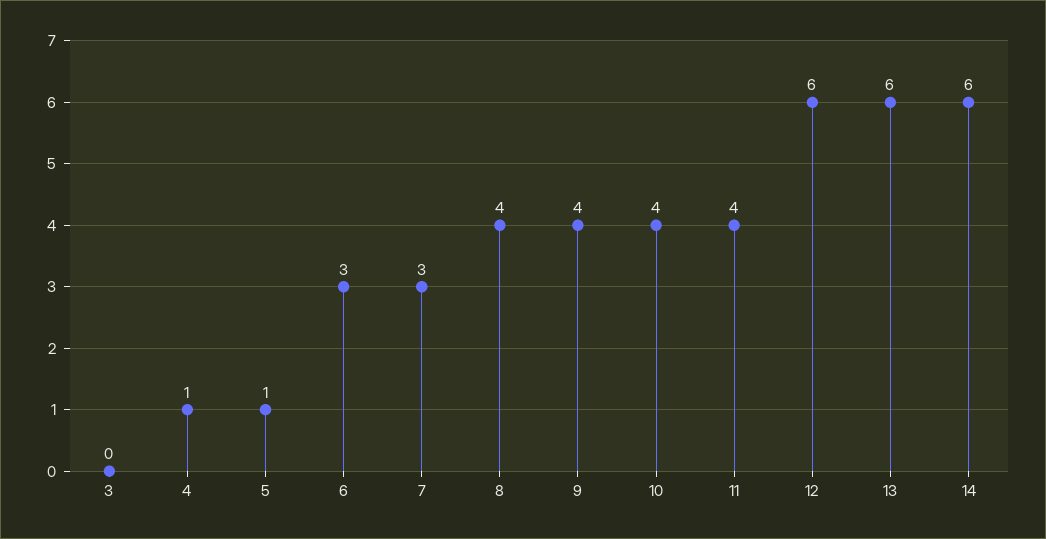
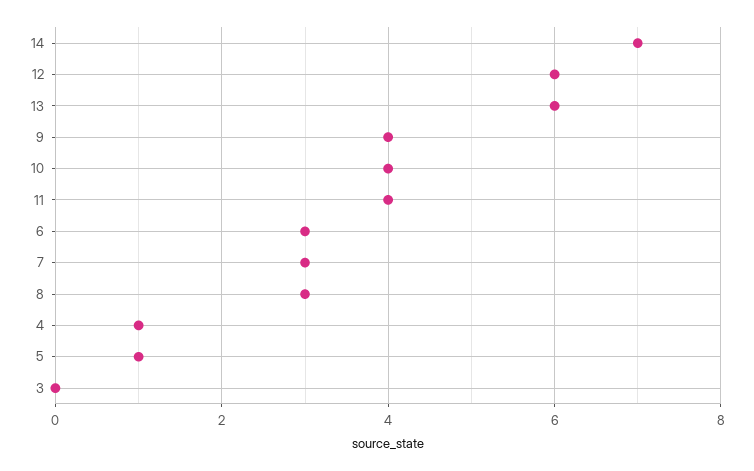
8: 4 -> 3
14: 6 -> 7

